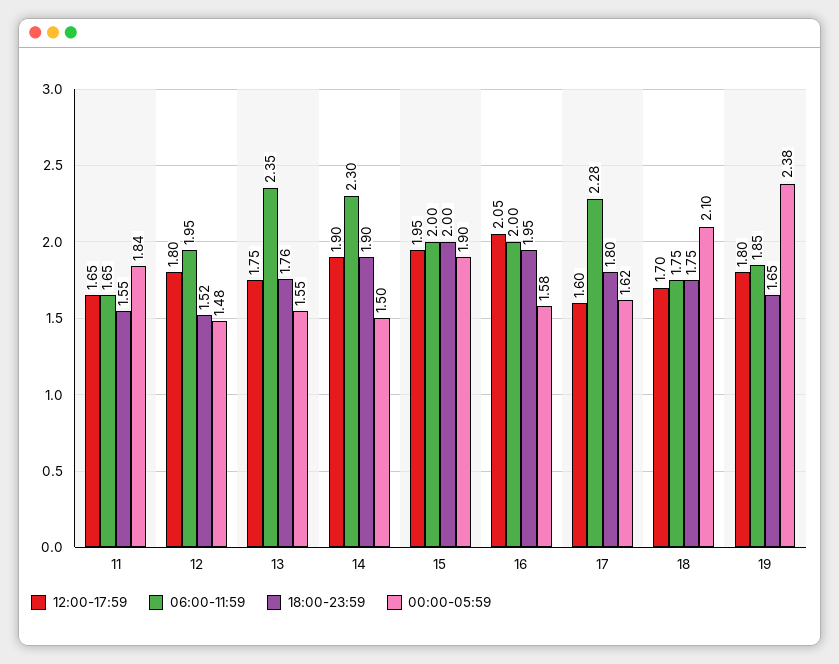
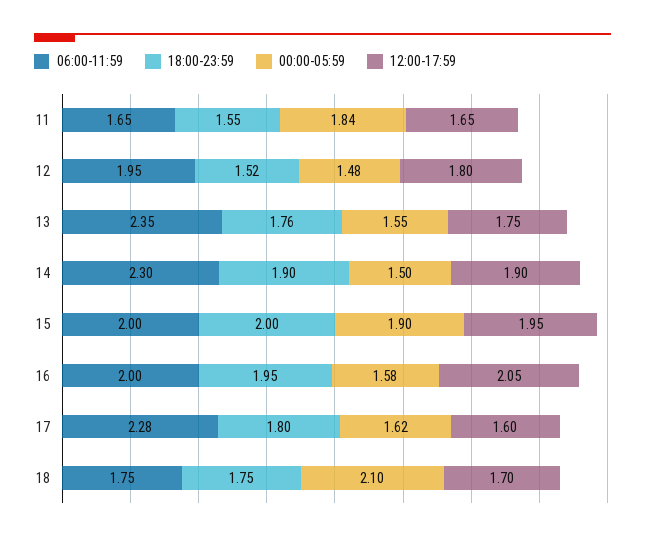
12:00-17:59, 19: 1.8 -> none
06:00-11:59, 19: 1.85 -> none
18:00-23:59, 19: 1.65 -> none
00:00-05:59, 19: 2.38 -> none

